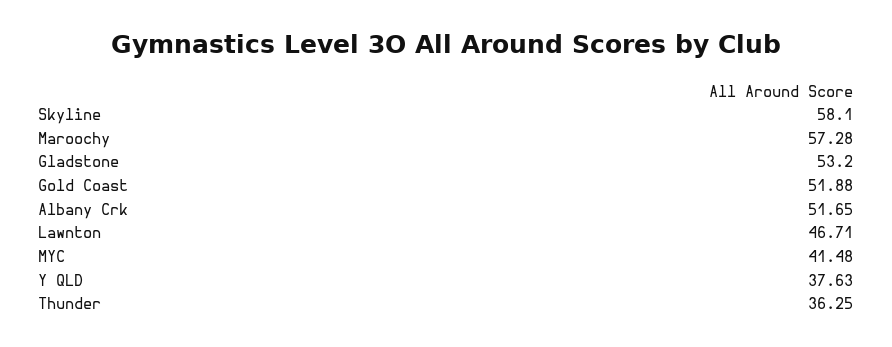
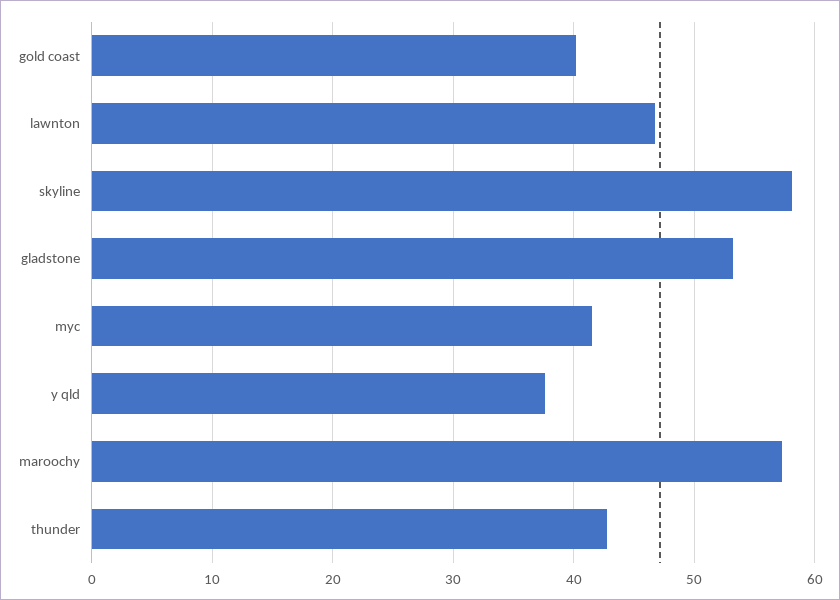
Gold Coast: 51.88 -> 40
Albany Crk: 51.65 -> none
Thunder: 36.25 -> 43

